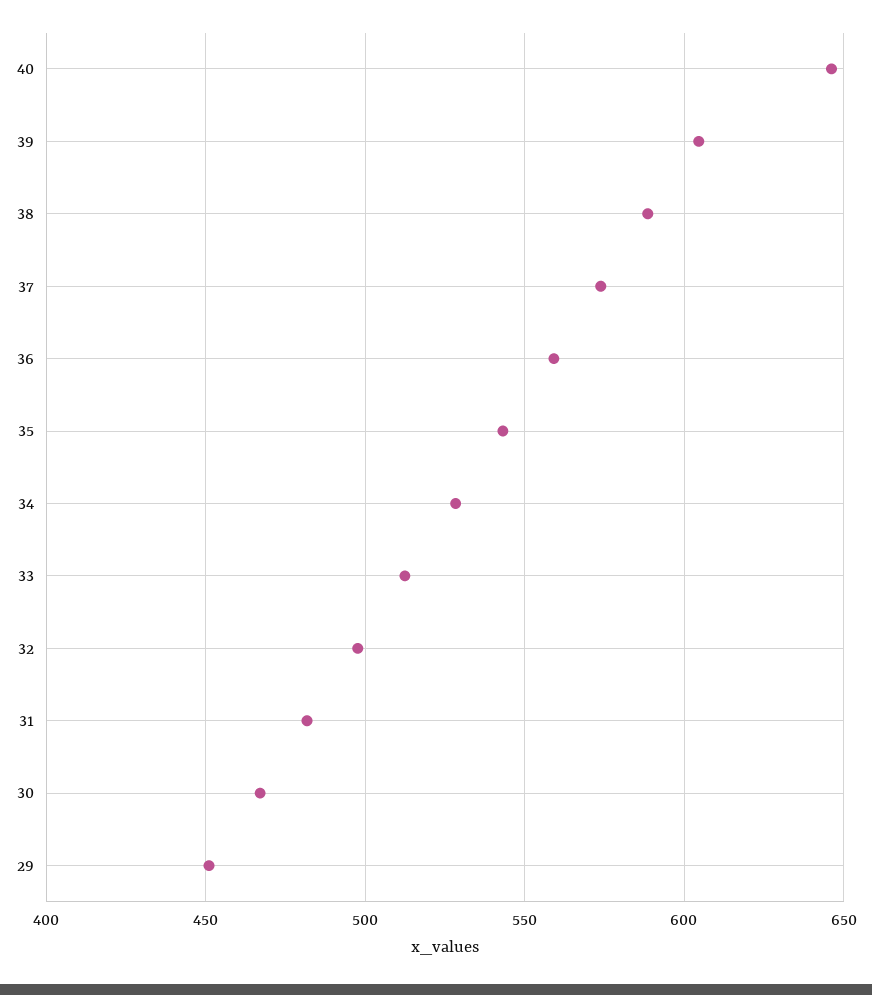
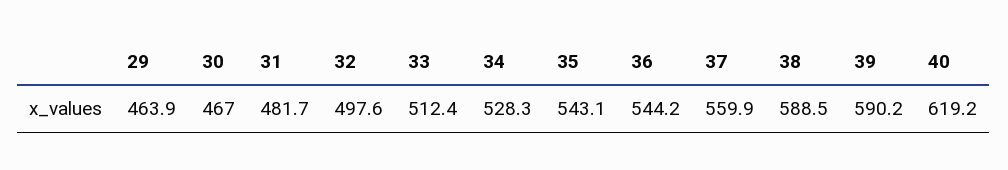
40: 645 -> 619.2
39: 605 -> 590.2
37: 575 -> 559.9
36: 560 -> 544.2
29: 450 -> 463.9

